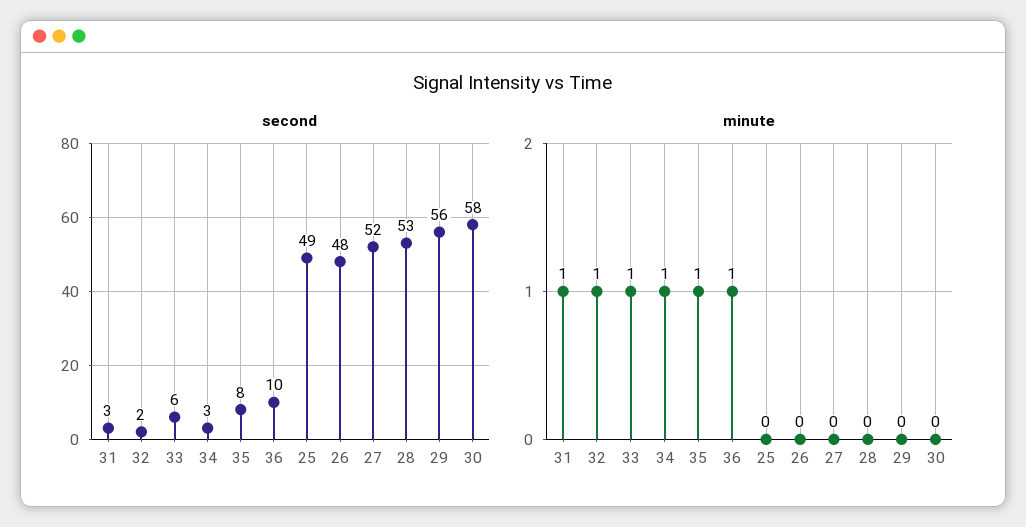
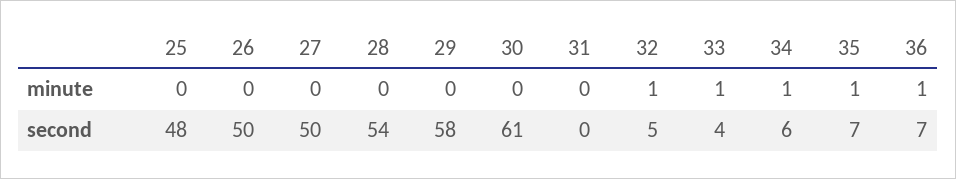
second, 31: 3 -> 0
second, 32: 2 -> 5
second, 33: 6 -> 4
second, 34: 3 -> 6
second, 35: 8 -> 7
second, 36: 10 -> 7
second, 25: 49 -> 48
second, 26: 48 -> 50
second, 27: 52 -> 50
second, 28: 53 -> 54
second, 29: 56 -> 58
second, 30: 58 -> 61
minute, 31: 1 -> 0

